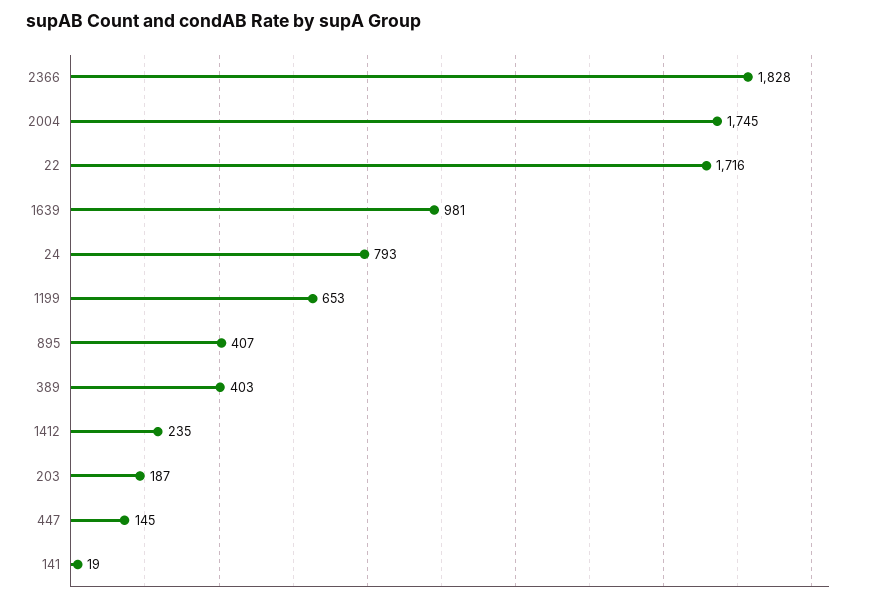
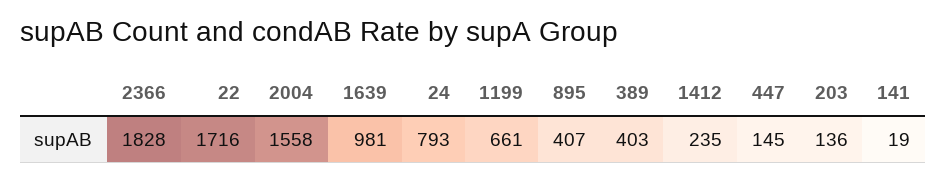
2004: 1745 -> 1558
1199: 653 -> 661
203: 187 -> 136

